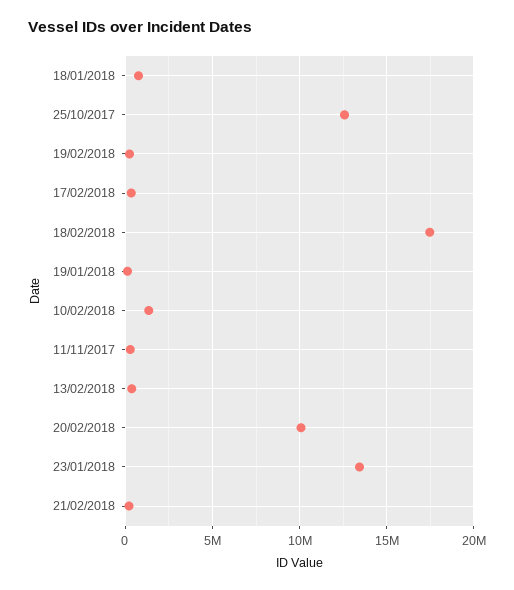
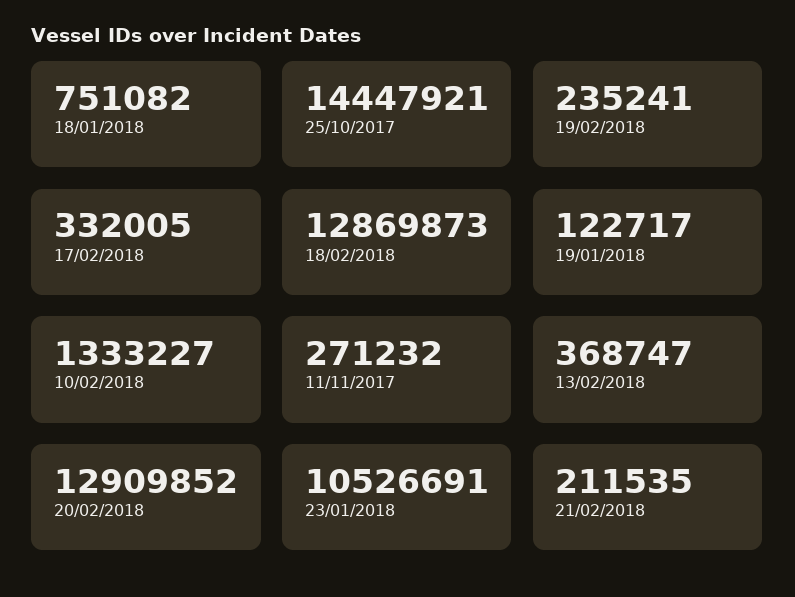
25/10/2017: 12500000 -> 14447921
18/02/2018: 17500000 -> 12869873
20/02/2018: 10000000 -> 12909852
23/01/2018: 13500000 -> 10526691

